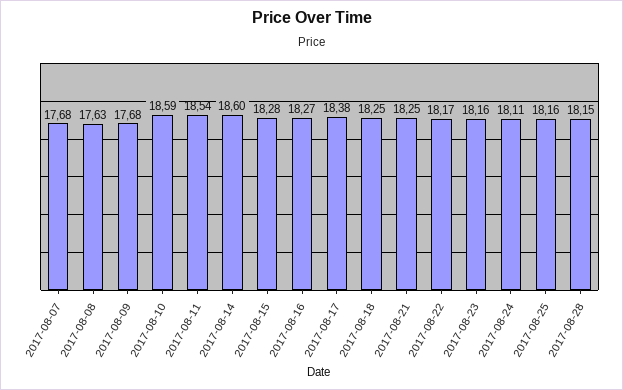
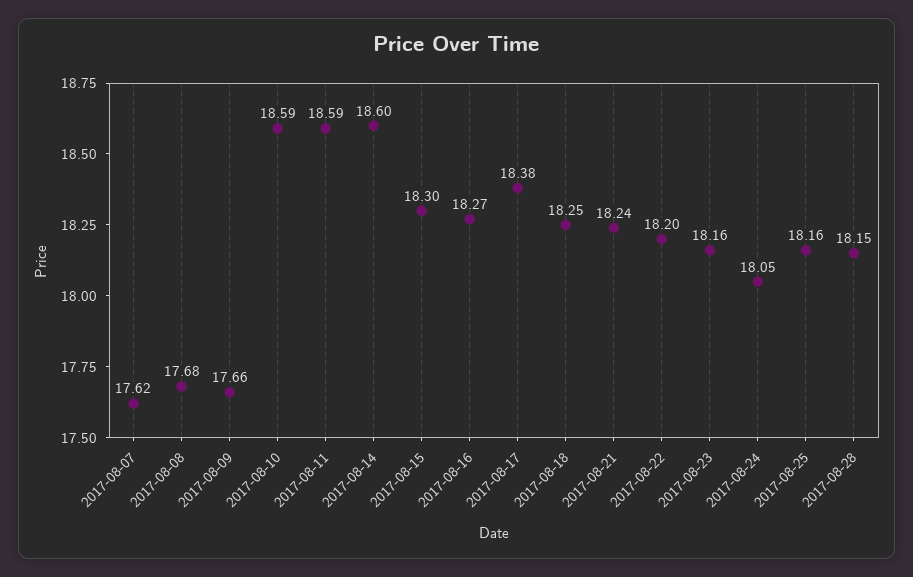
2017-08-07: 17.68 -> 17.62
2017-08-08: 17.63 -> 17.68
2017-08-09: 17.68 -> 17.66
2017-08-11: 18.54 -> 18.59
2017-08-15: 18.28 -> 18.3
2017-08-21: 18.25 -> 18.24
2017-08-22: 18.17 -> 18.2
2017-08-24: 18.11 -> 18.05

